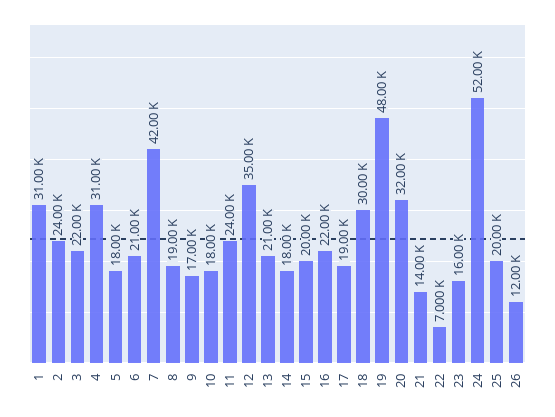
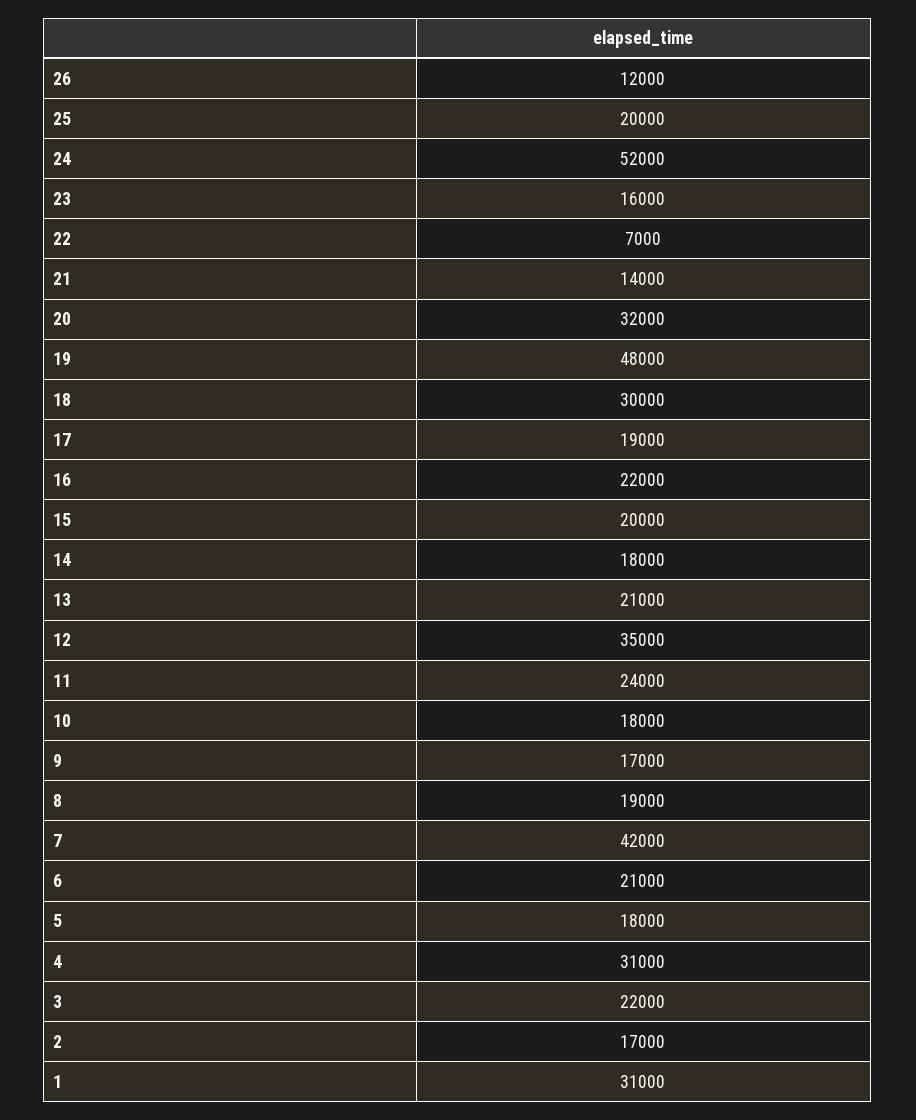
2: 24000 -> 17000

